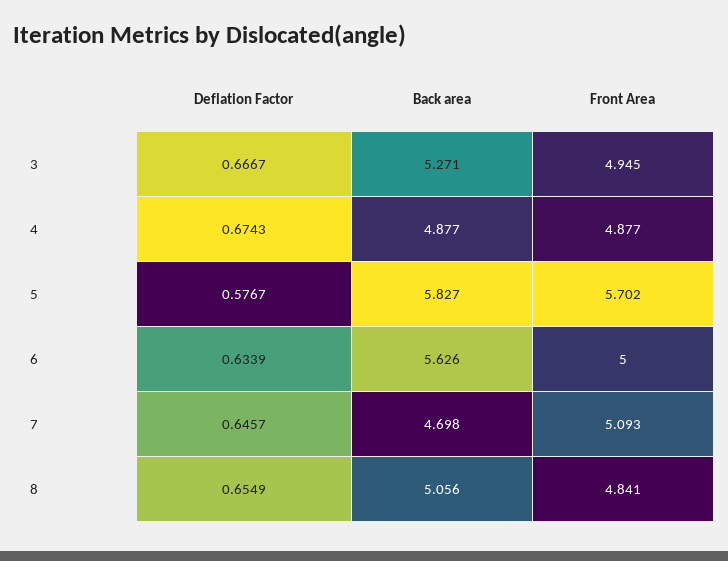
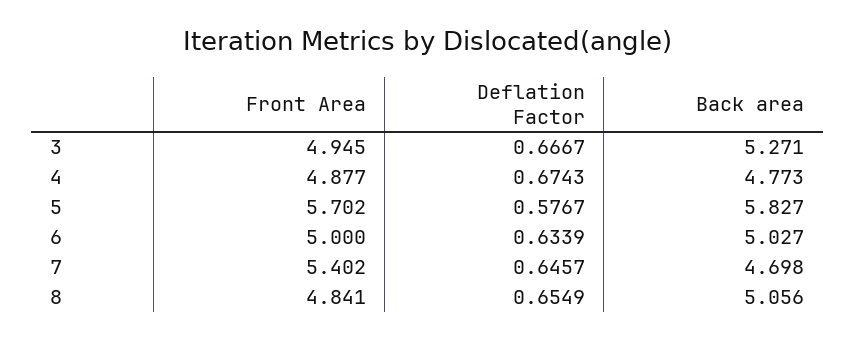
Back area, 4: 4.877 -> 4.773
Back area, 6: 5.626 -> 5.027
Front Area, 7: 5.093 -> 5.402

